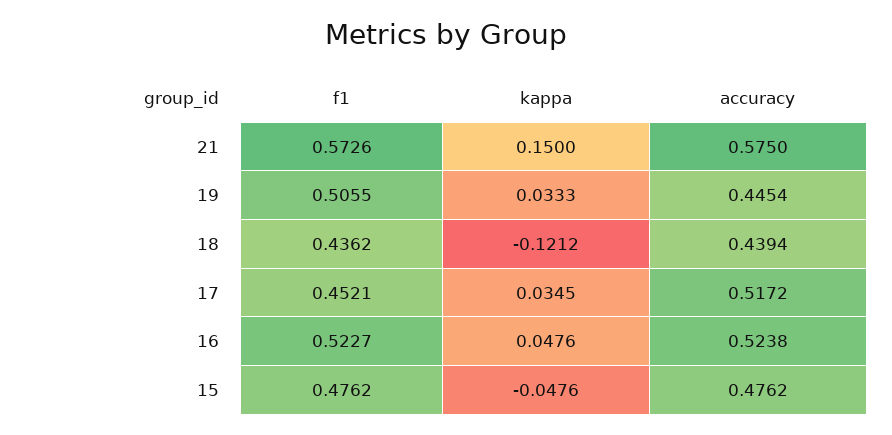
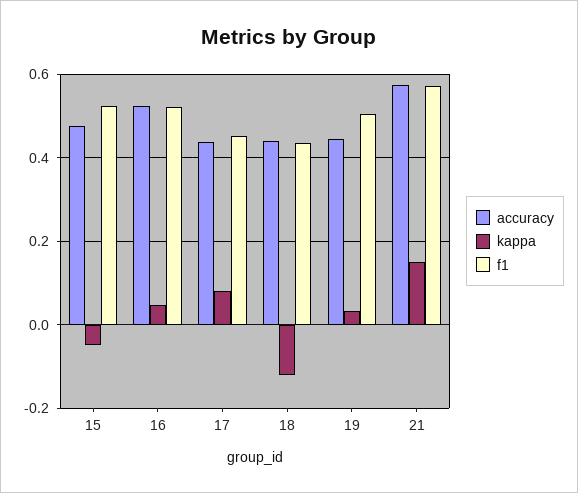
kappa, 17: 0.0345 -> 0.08
accuracy, 17: 0.5172 -> 0.44
f1, 15: 0.4762 -> 0.52

